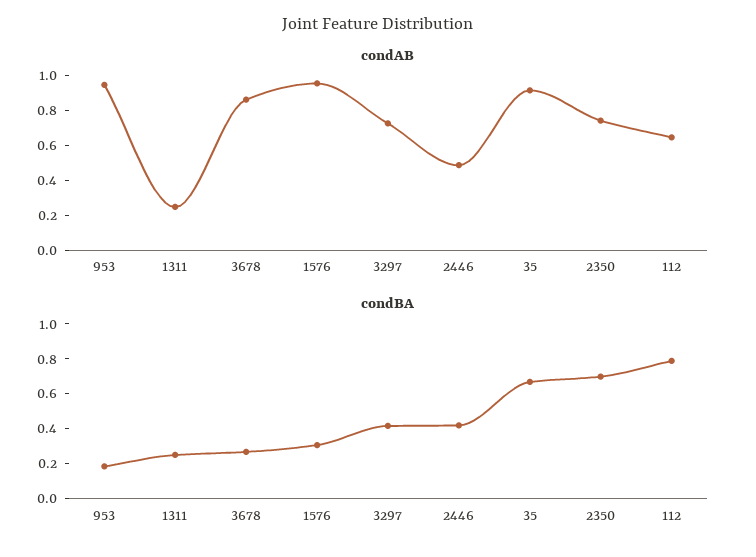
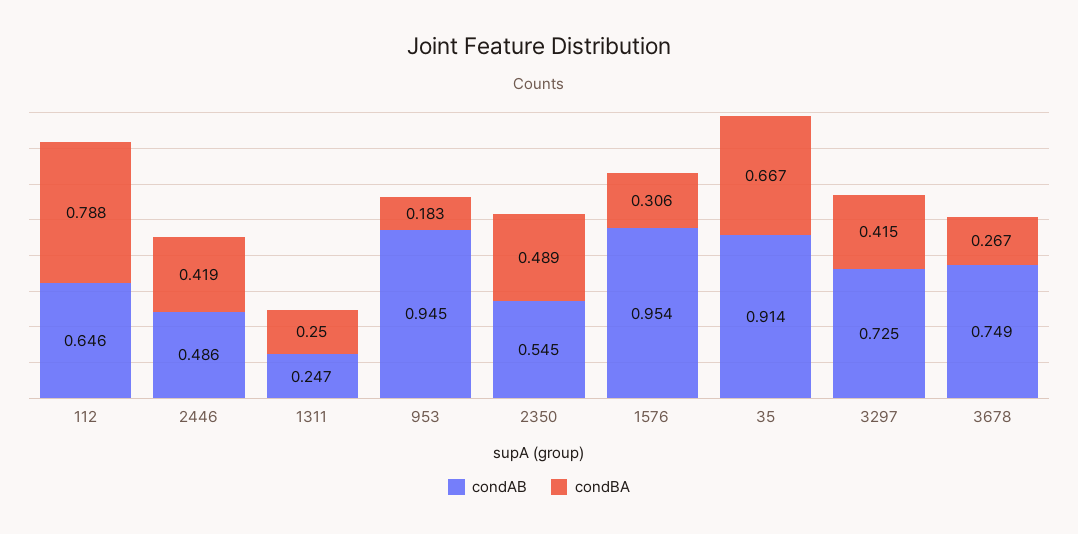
condAB, 3678: 0.85 -> 0.749
condAB, 2350: 0.75 -> 0.545
condBA, 2350: 0.7 -> 0.489

